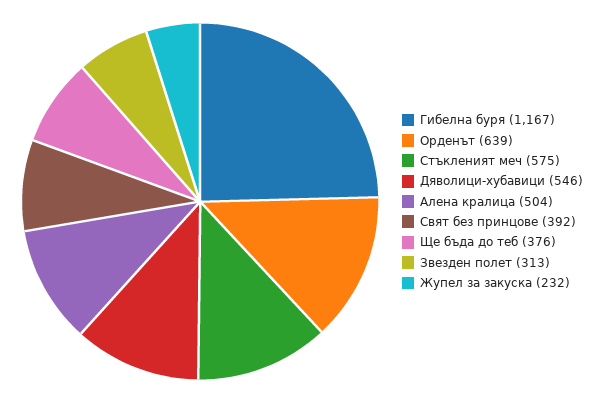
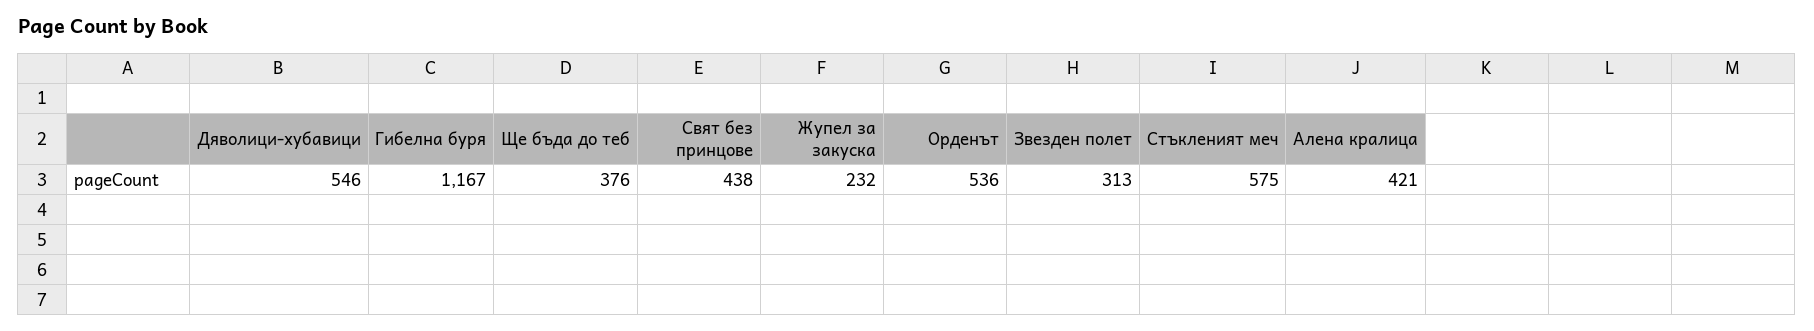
Орденът: 639 -> 536
Алена кралица: 504 -> 421
Свят без принцове: 392 -> 438

